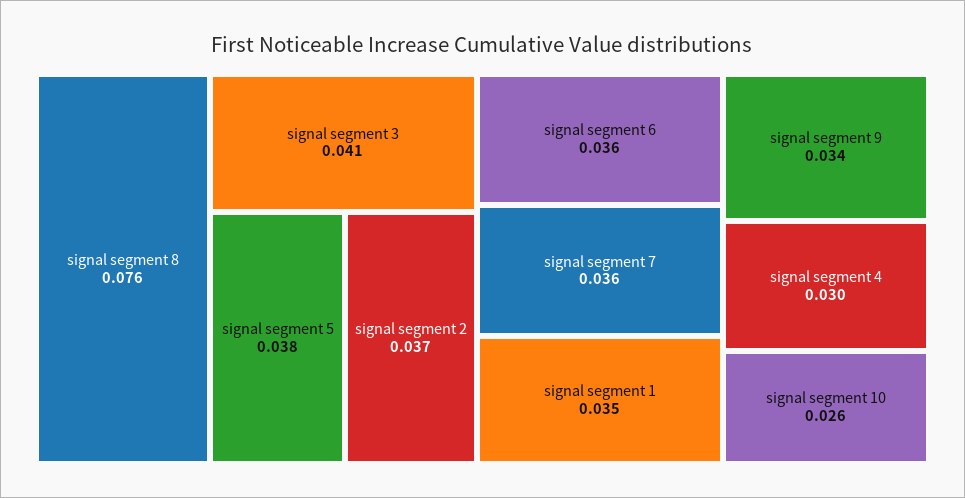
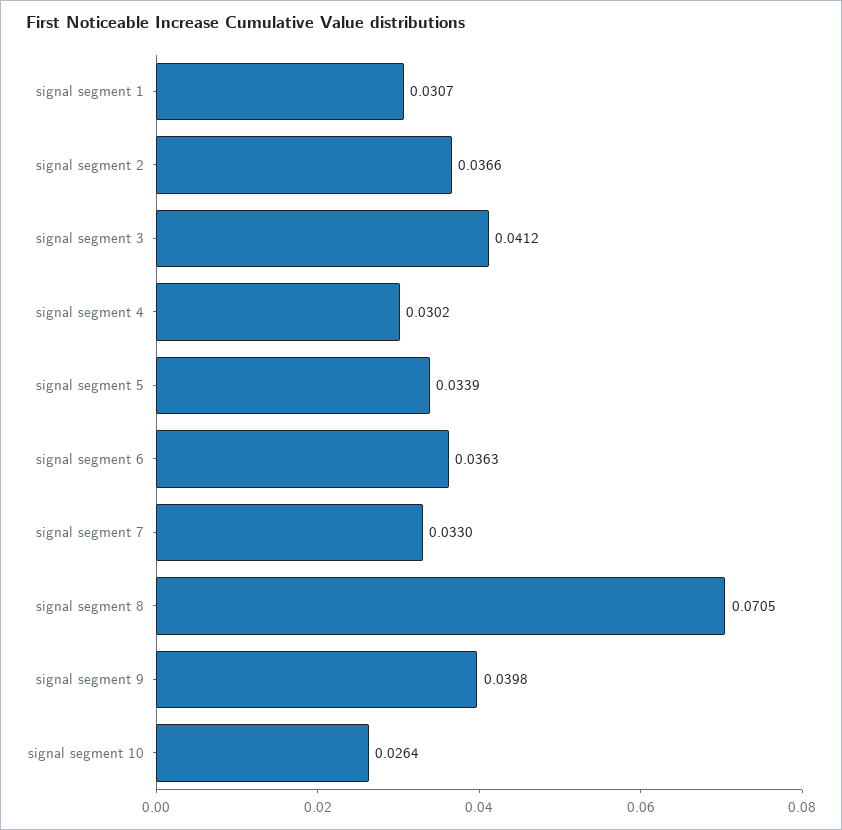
signal segment 8: 0.076 -> 0.0705
signal segment 5: 0.038 -> 0.0339
signal segment 7: 0.036 -> 0.033
signal segment 1: 0.035 -> 0.0307
signal segment 9: 0.034 -> 0.0398

